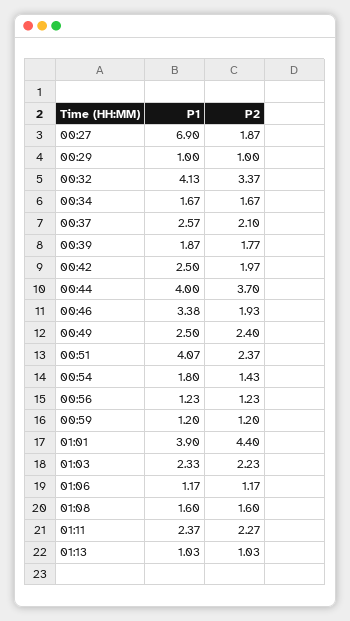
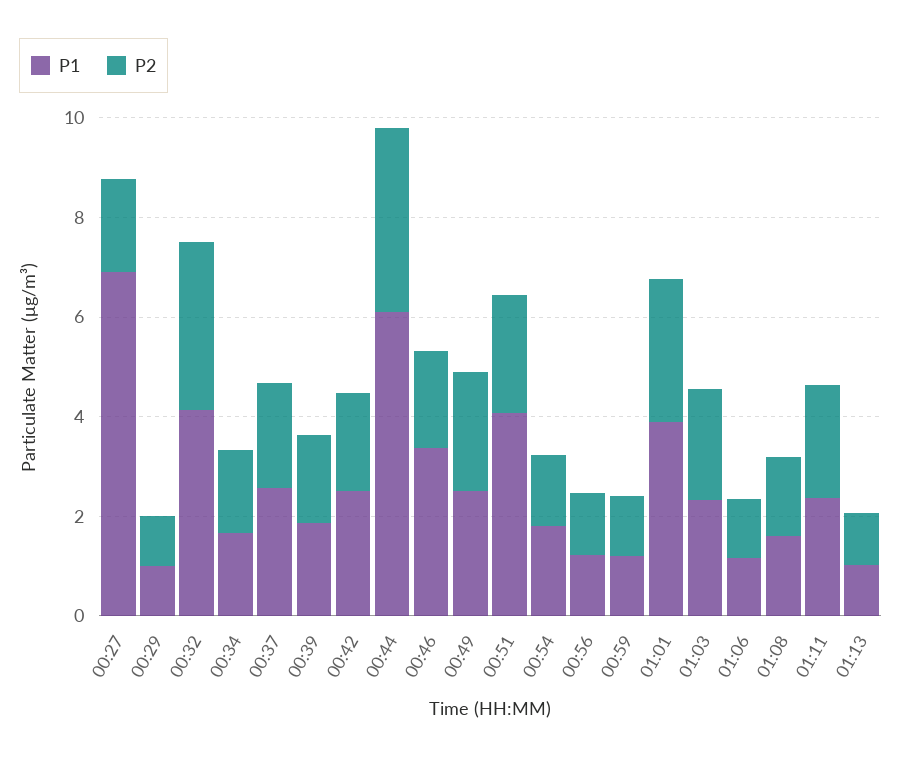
P1, 00:44: 4 -> 6
P2, 01:01: 4.4 -> 3

